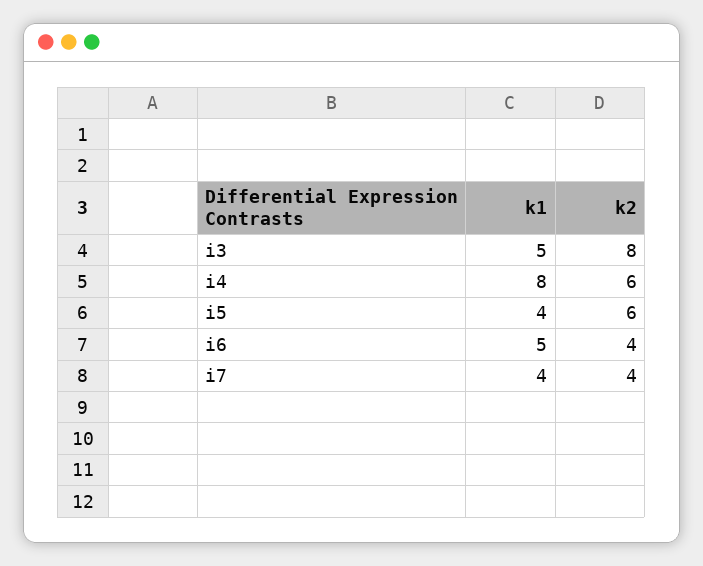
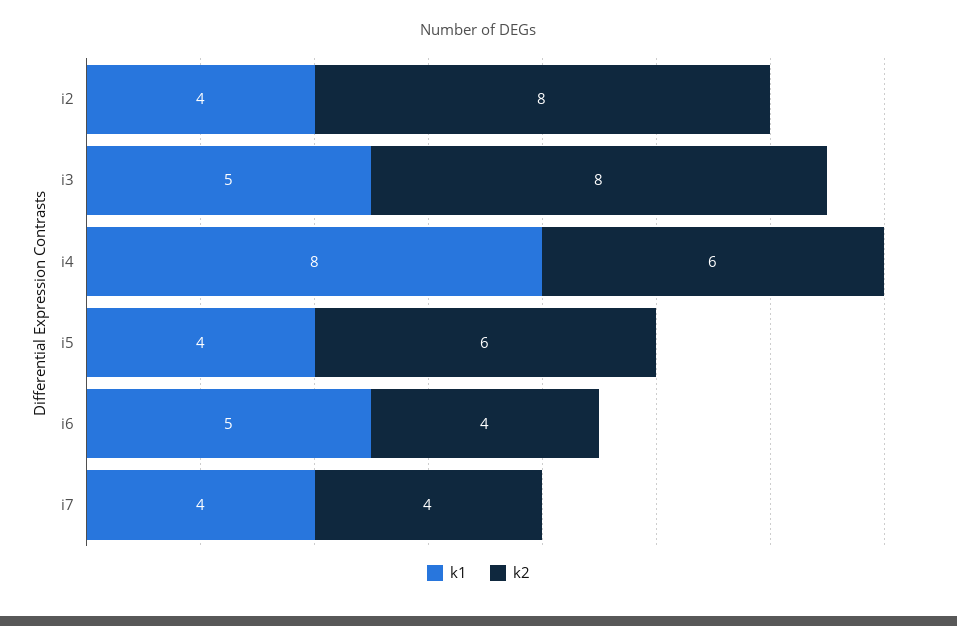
k1, i2: none -> 4
k2, i2: none -> 8

